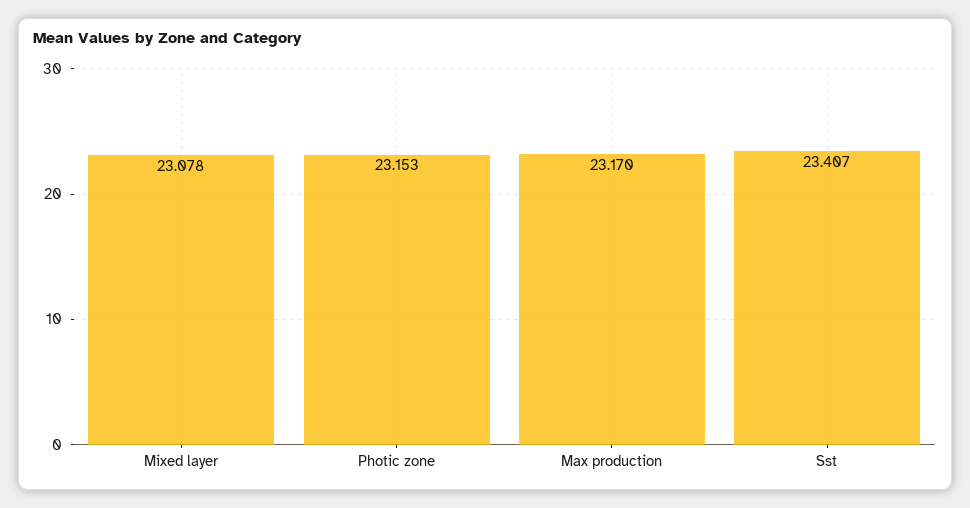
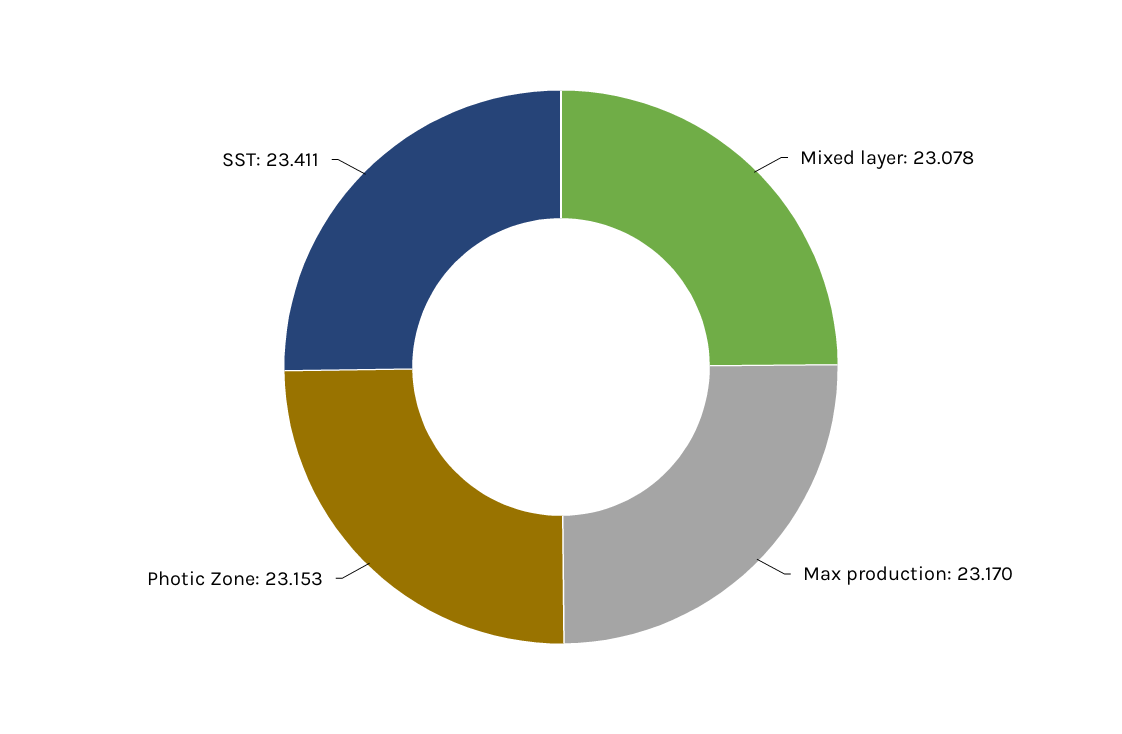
Sst: 23.407 -> 23.411

